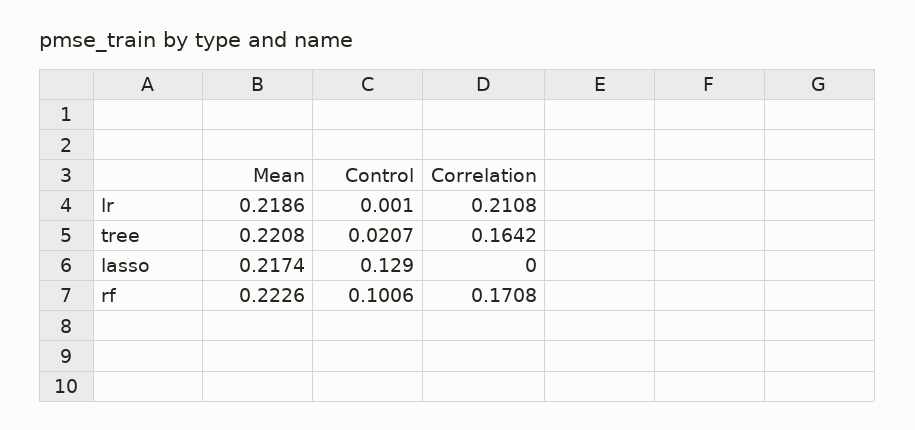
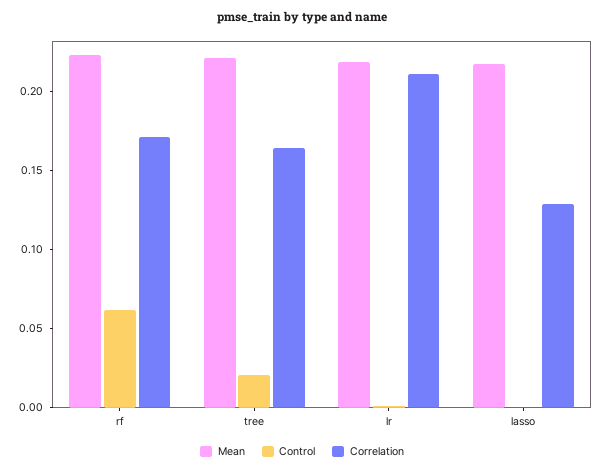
Control, lasso: 0.129 -> 0
Correlation, lasso: 0 -> 0.13
Control, rf: 0.1006 -> 0.06

